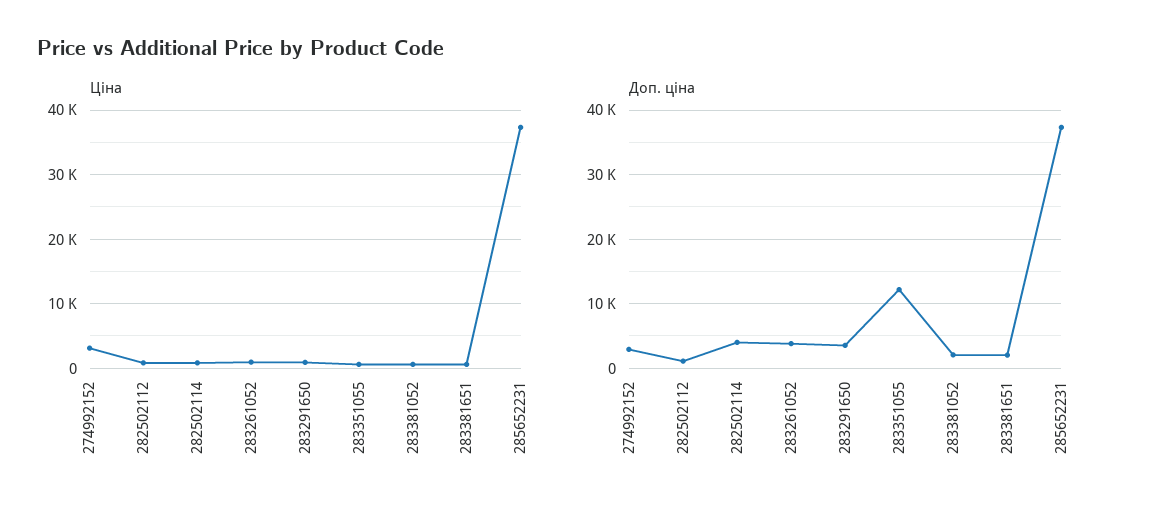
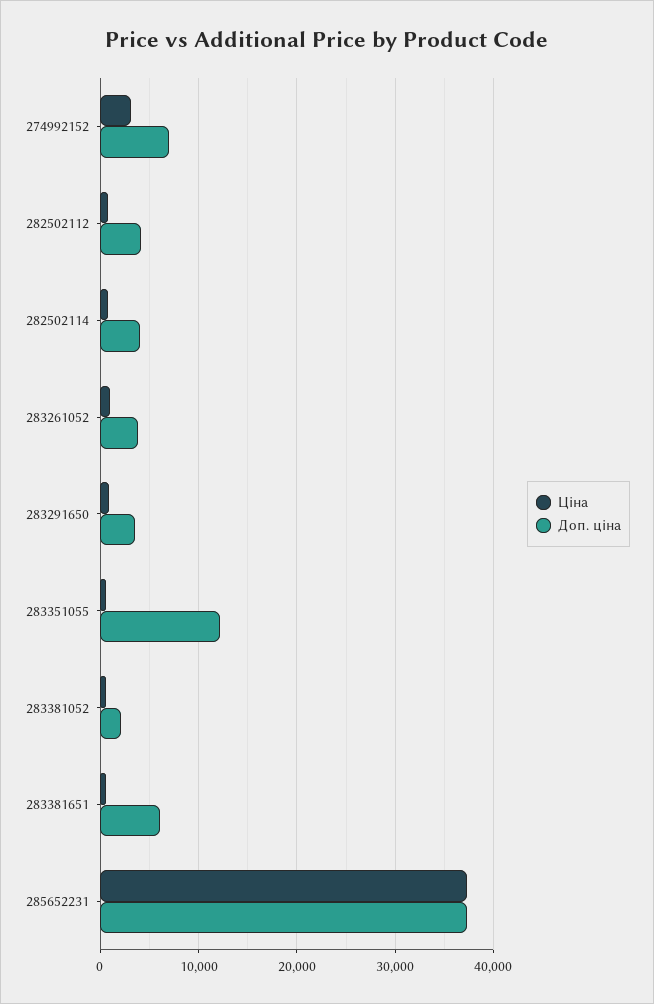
Доп. ціна, 274992152: 3000 -> 7000
Доп. ціна, 282502112: 1000 -> 4000
Доп. ціна, 283381651: 2000 -> 6000

